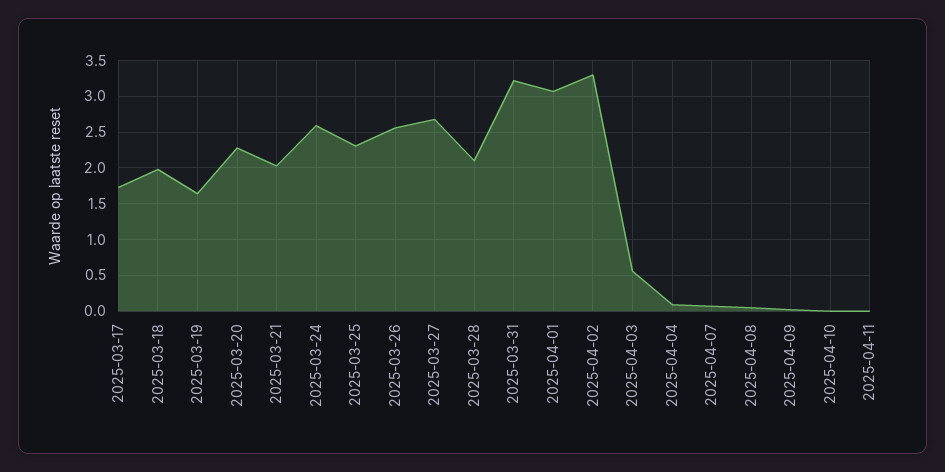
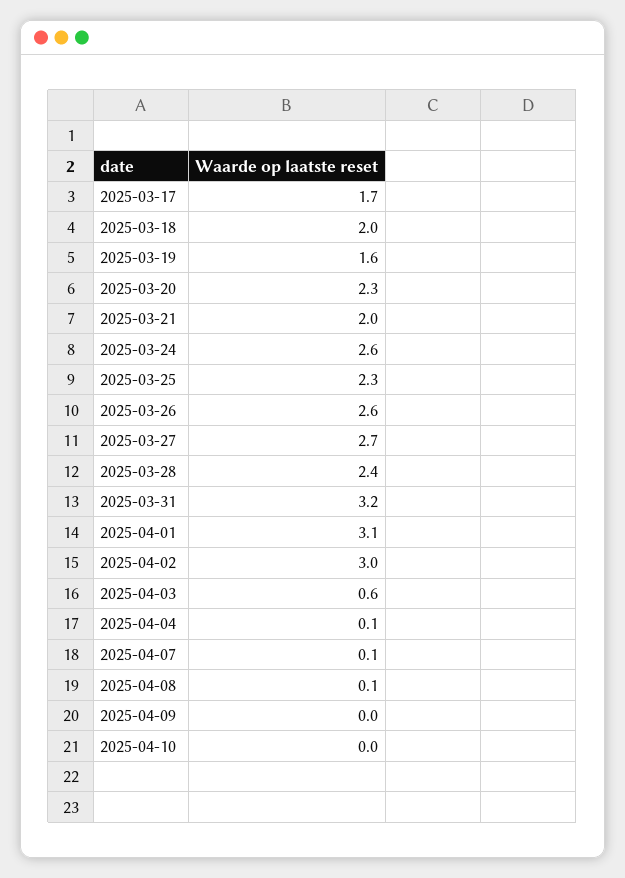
2025-03-28: 2.1 -> 2.4
2025-04-02: 3.3 -> 3
2025-04-11: 0 -> none

